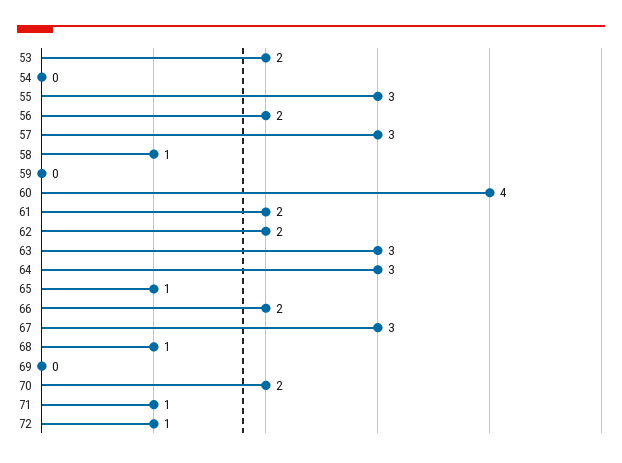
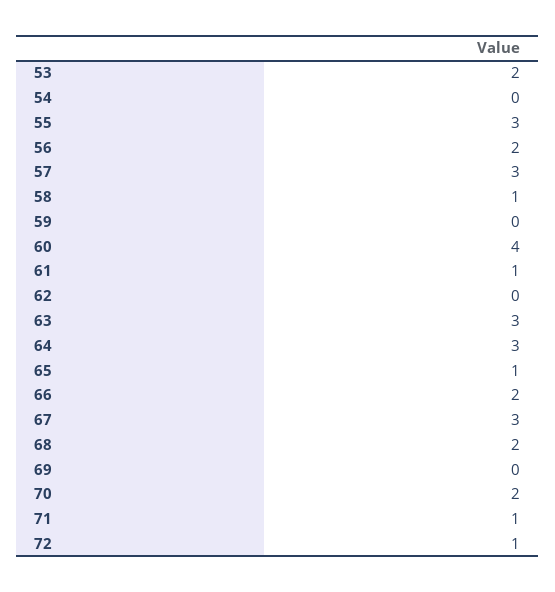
61: 2 -> 1
62: 2 -> 0
68: 1 -> 2

